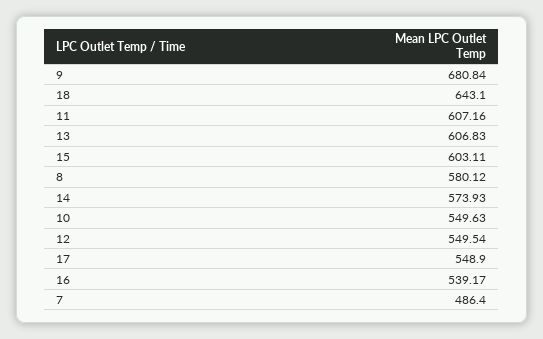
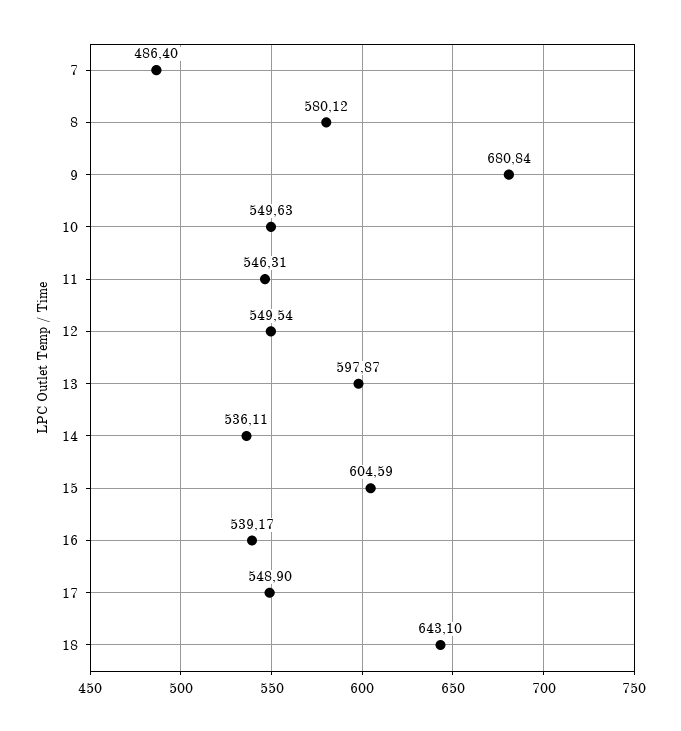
11: 607.16 -> 546.31
13: 606.83 -> 597.87
15: 603.11 -> 604.59
14: 573.93 -> 536.11

